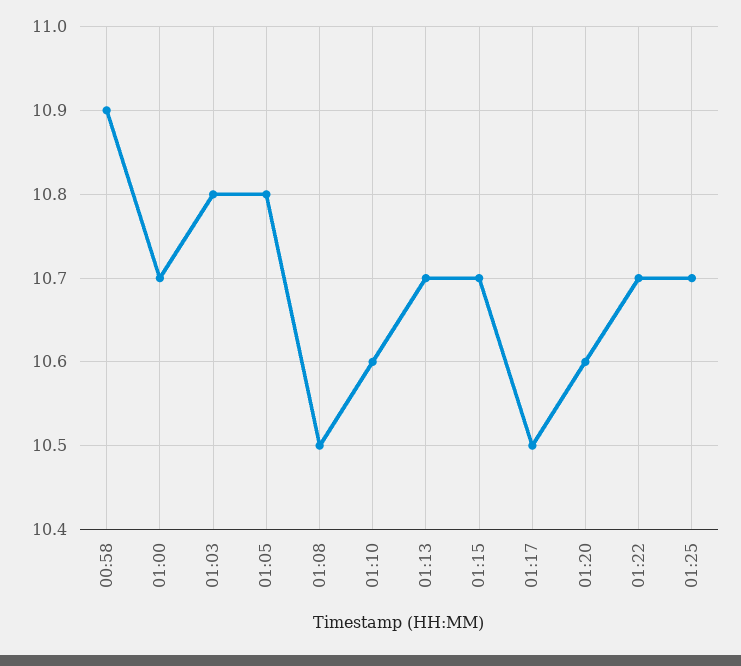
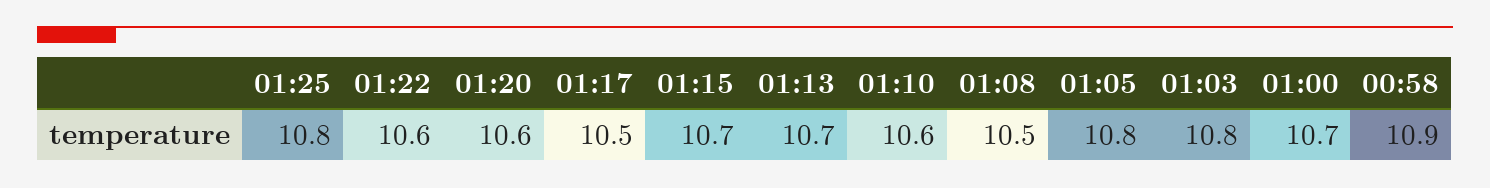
01:22: 10.7 -> 10.6
01:25: 10.7 -> 10.8

